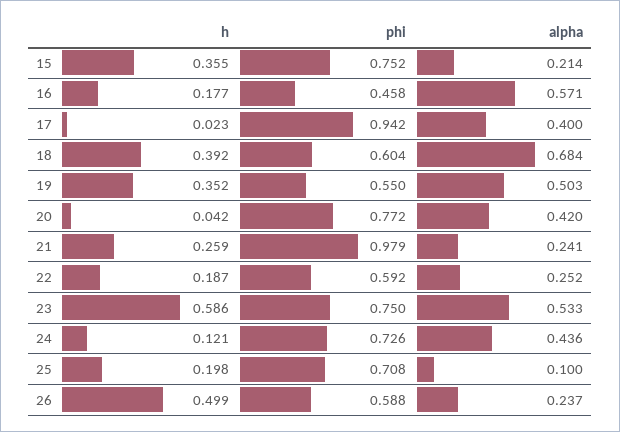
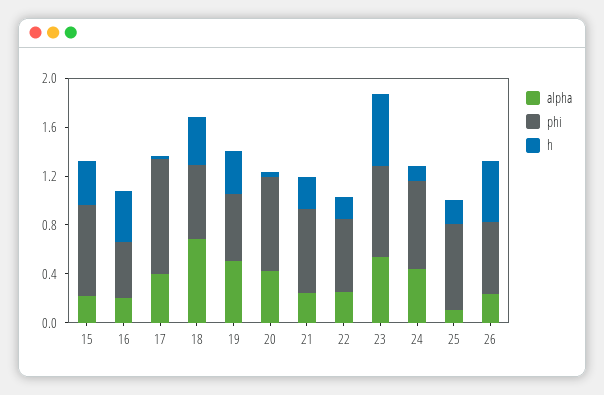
h, 16: 0.177 -> 0.4
alpha, 16: 0.571 -> 0.2
phi, 21: 0.979 -> 0.7

